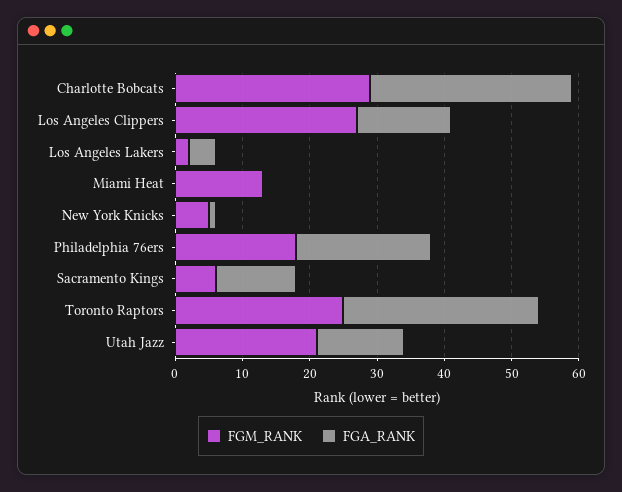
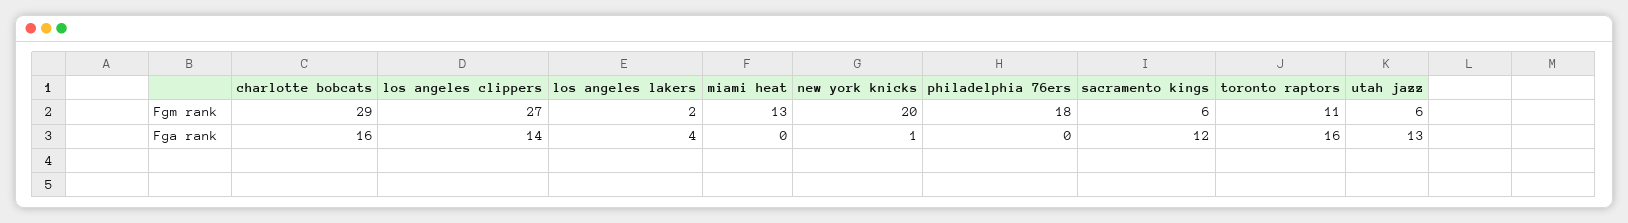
FGA_RANK, Charlotte Bobcats: 30 -> 16
FGM_RANK, New York Knicks: 5 -> 20
FGA_RANK, Philadelphia 76ers: 20 -> 0
FGM_RANK, Toronto Raptors: 25 -> 11
FGA_RANK, Toronto Raptors: 30 -> 16
FGM_RANK, Utah Jazz: 20 -> 6

